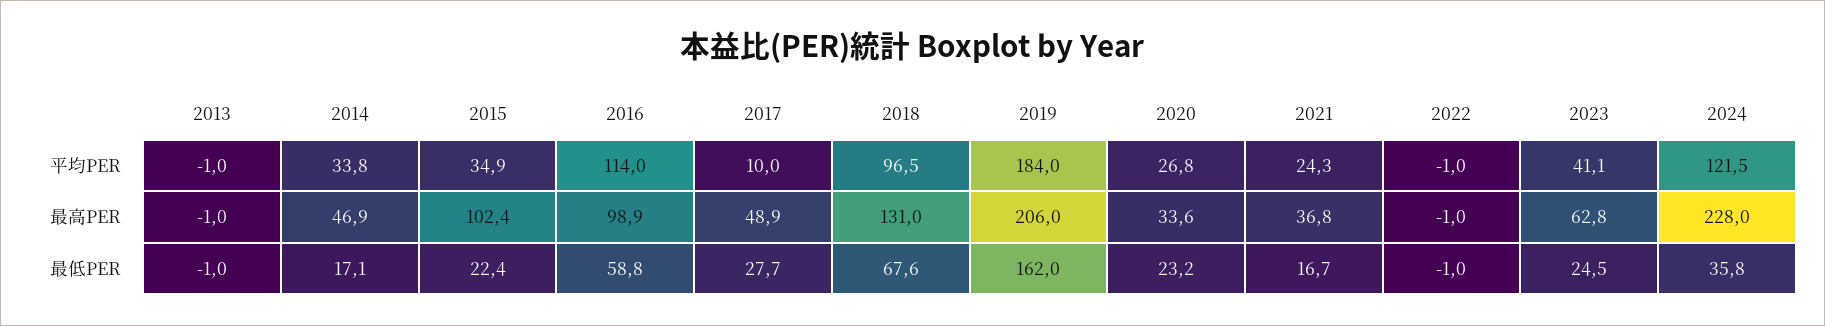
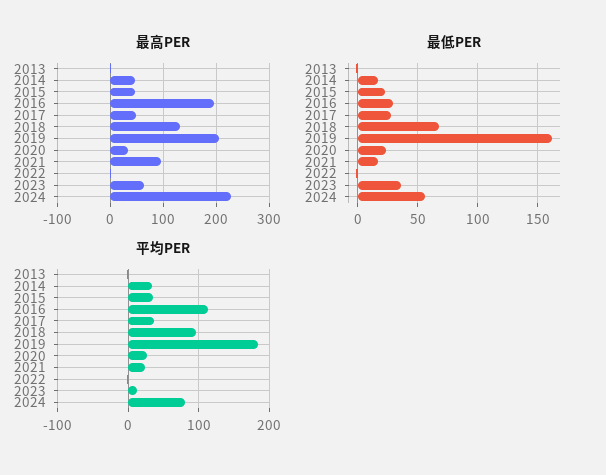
平均PER, 2017: 10 -> 40
平均PER, 2023: 41.1 -> 10
平均PER, 2024: 121.5 -> 80
最高PER, 2015: 102.4 -> 40
最高PER, 2016: 98.9 -> 200
最高PER, 2021: 36.8 -> 100
最低PER, 2016: 58.8 -> 30
最低PER, 2023: 24.5 -> 35
最低PER, 2024: 35.8 -> 55

